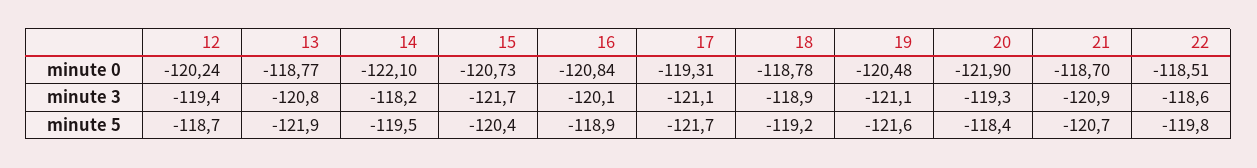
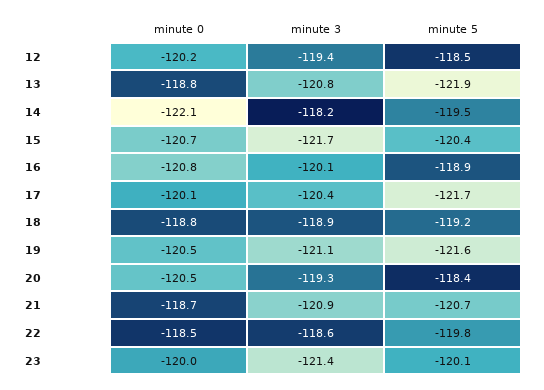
17, minute 0: -119.31 -> -120.1
20, minute 0: -121.9 -> -120.5
17, minute 3: -121.1 -> -120.4
12, minute 5: -118.7 -> -118.5
23, minute 0: none -> -120
23, minute 3: none -> -121.4
23, minute 5: none -> -120.1

